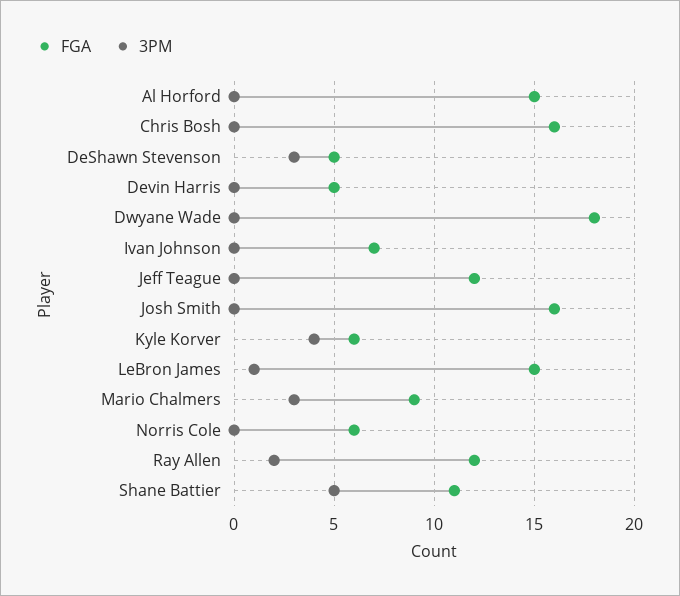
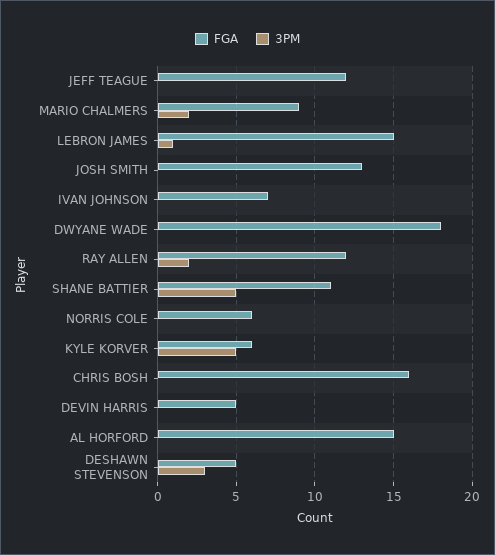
FGA, Josh Smith: 16 -> 13
3PM, Kyle Korver: 4 -> 5
3PM, Mario Chalmers: 3 -> 2

